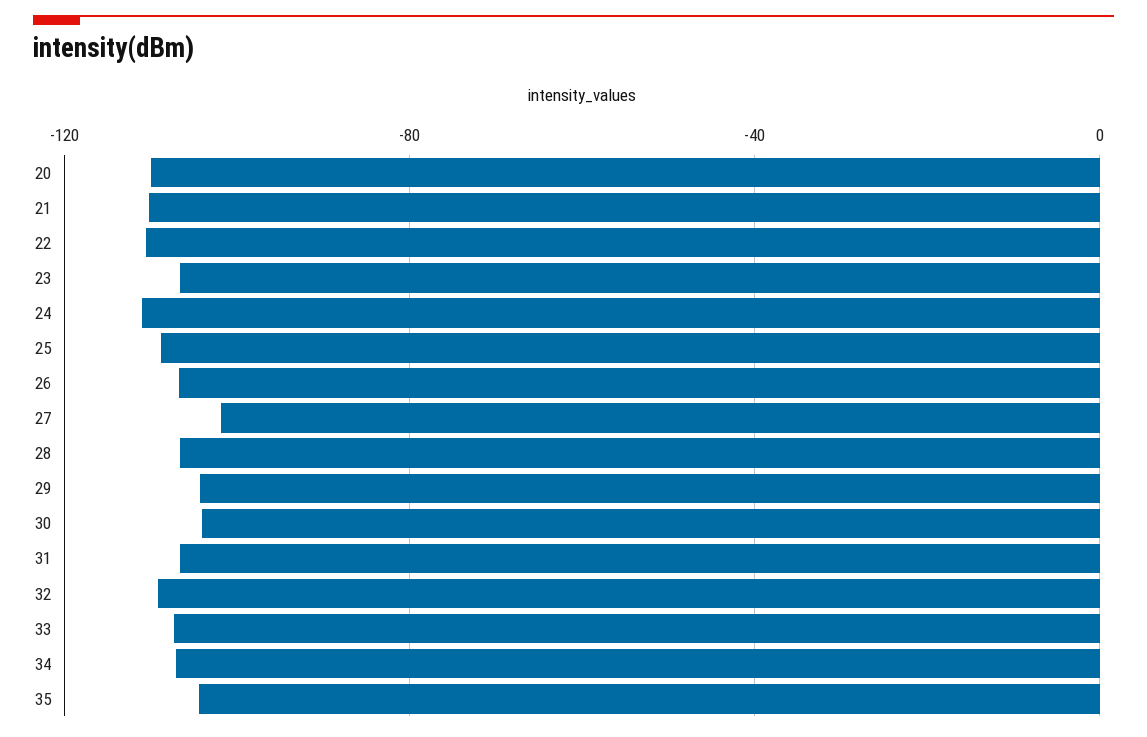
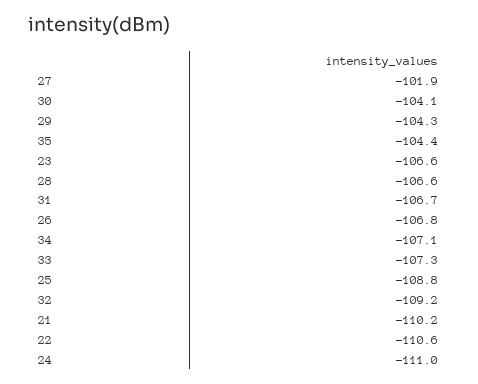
20: -110 -> none

